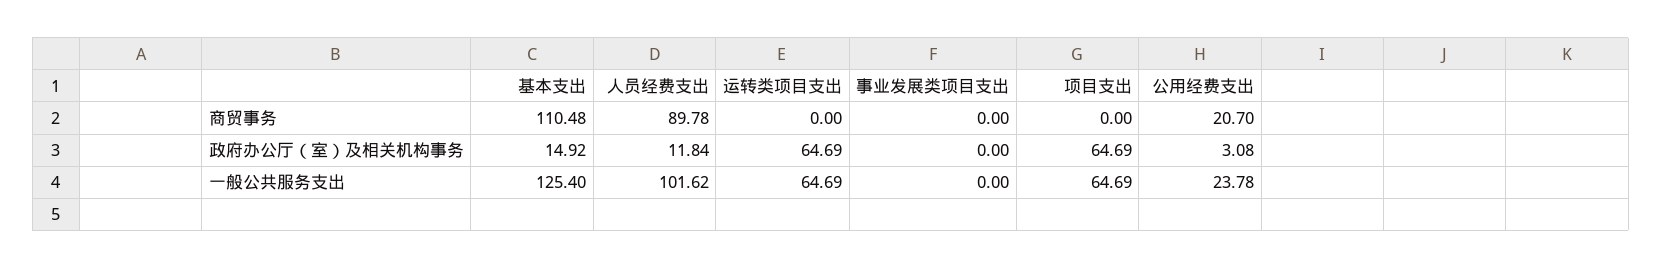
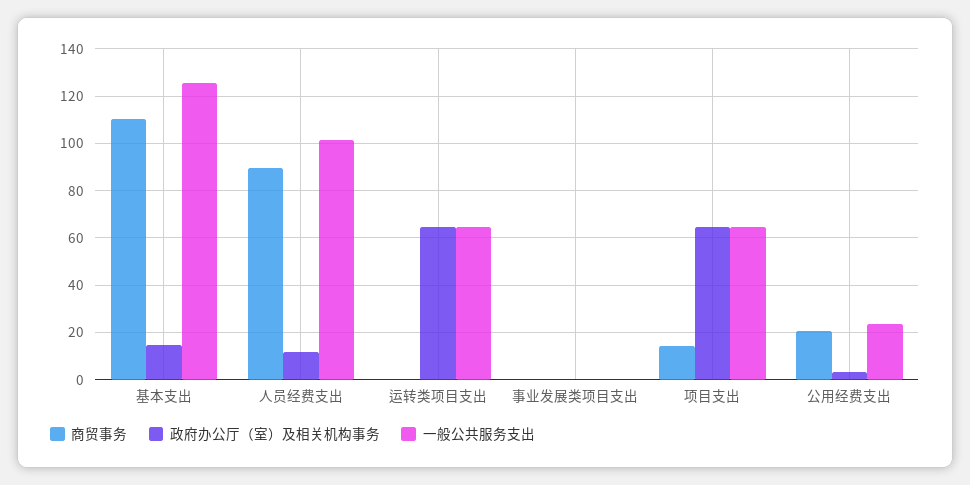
商贸事务, 项目支出: 0 -> 15

